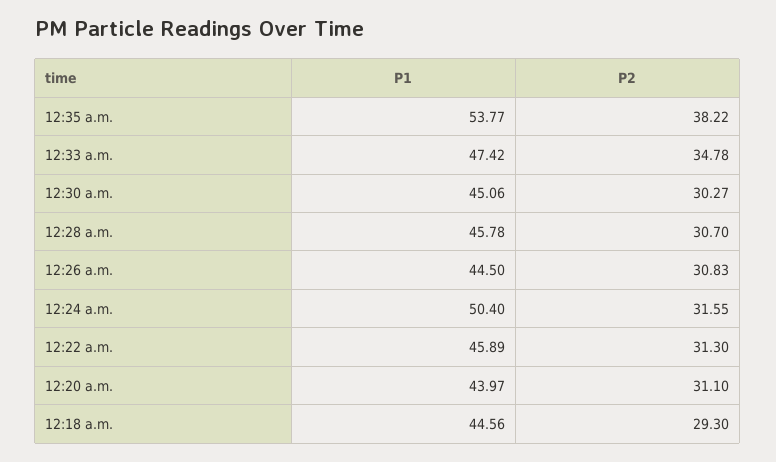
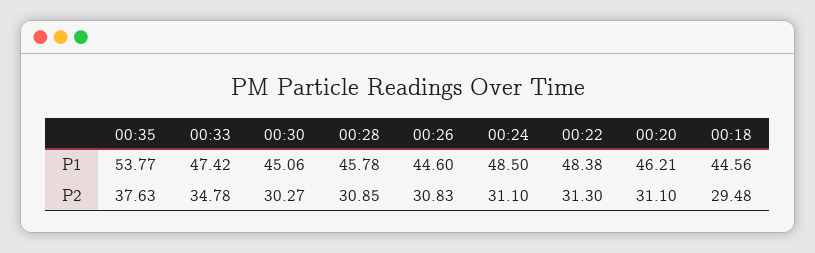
P2, 12:35 a.m.: 38.22 -> 37.63
P2, 12:28 a.m.: 30.7 -> 30.85
P1, 12:26 a.m.: 44.5 -> 44.6
P1, 12:24 a.m.: 50.4 -> 48.5
P2, 12:24 a.m.: 31.55 -> 31.1
P1, 12:22 a.m.: 45.89 -> 48.38
P1, 12:20 a.m.: 43.97 -> 46.21
P2, 12:18 a.m.: 29.3 -> 29.48

